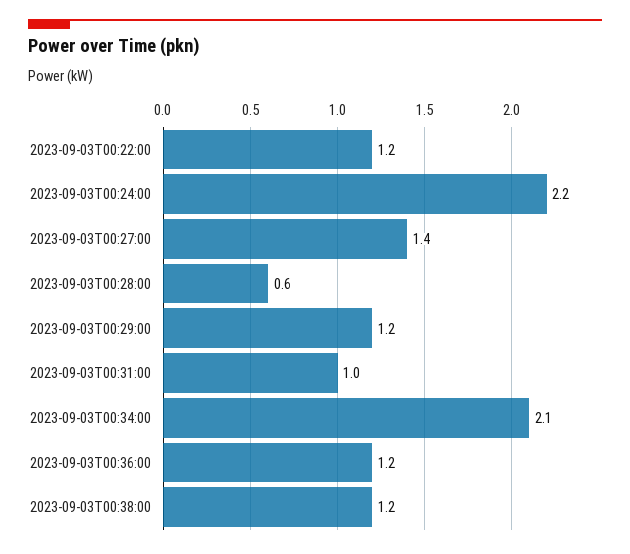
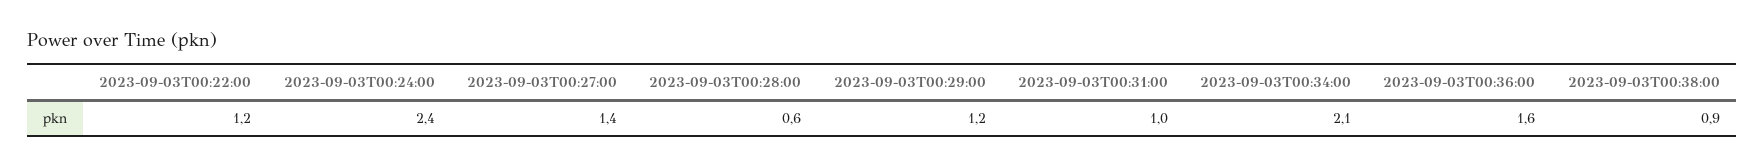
2023-09-03T00:24:00: 2.2 -> 2.4
2023-09-03T00:36:00: 1.2 -> 1.6
2023-09-03T00:38:00: 1.2 -> 0.9

